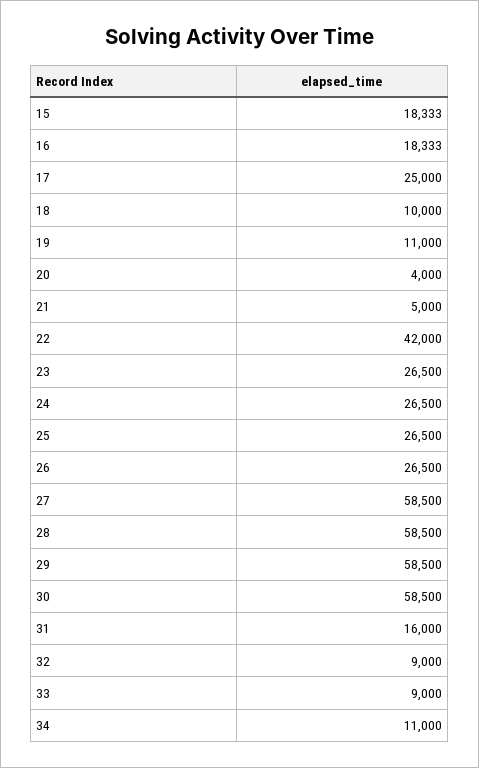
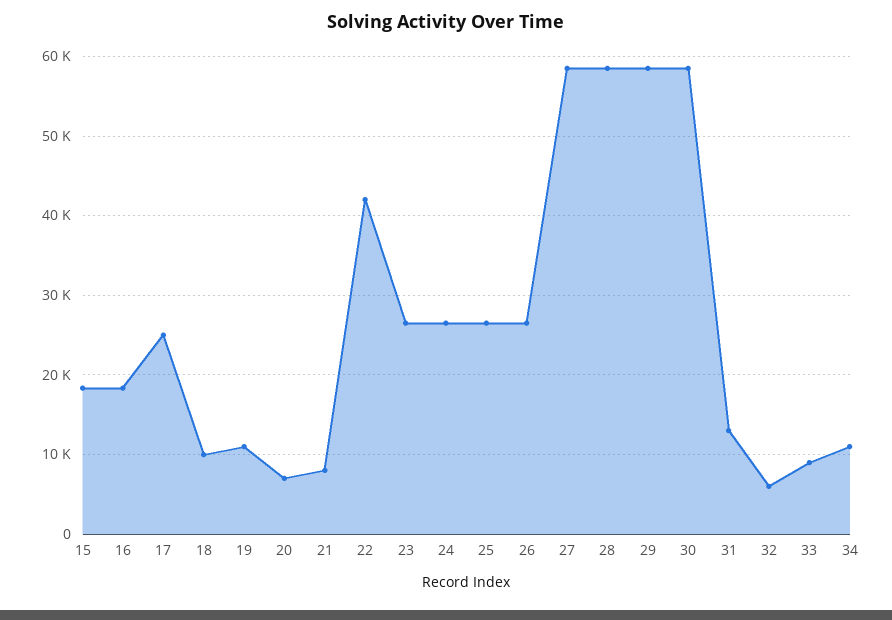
20: 4000 -> 7000
21: 5000 -> 8000
31: 16000 -> 13000
32: 9000 -> 6000

